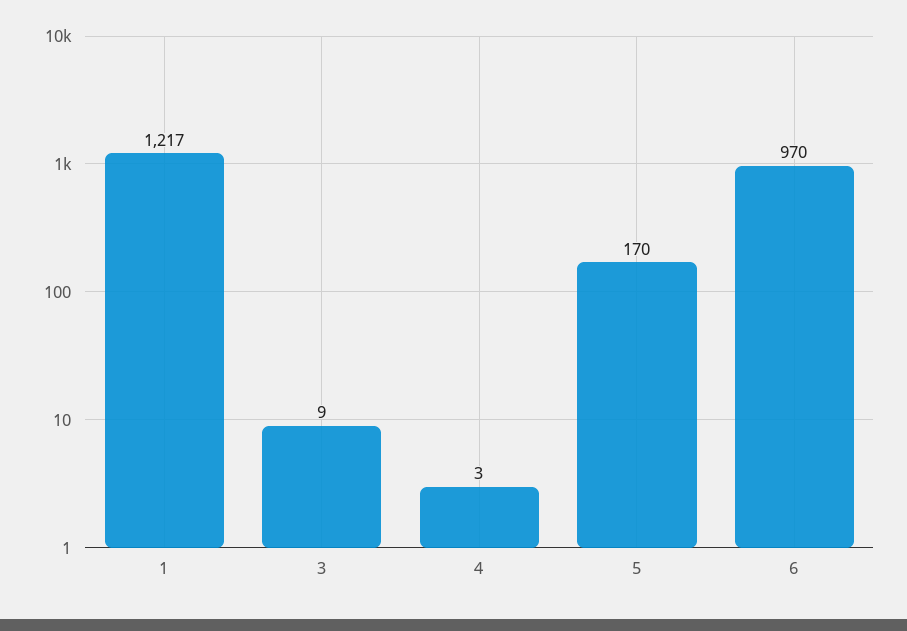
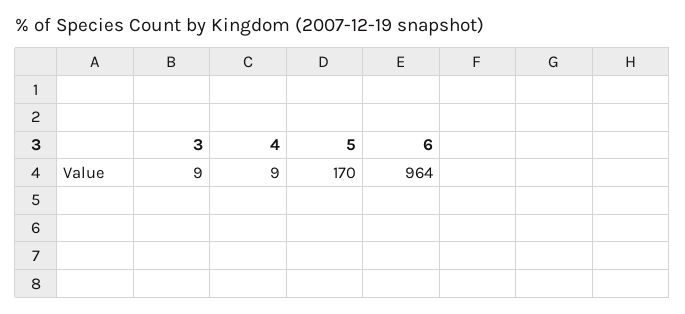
1: 1217 -> none
4: 3 -> 9
6: 970 -> 964

